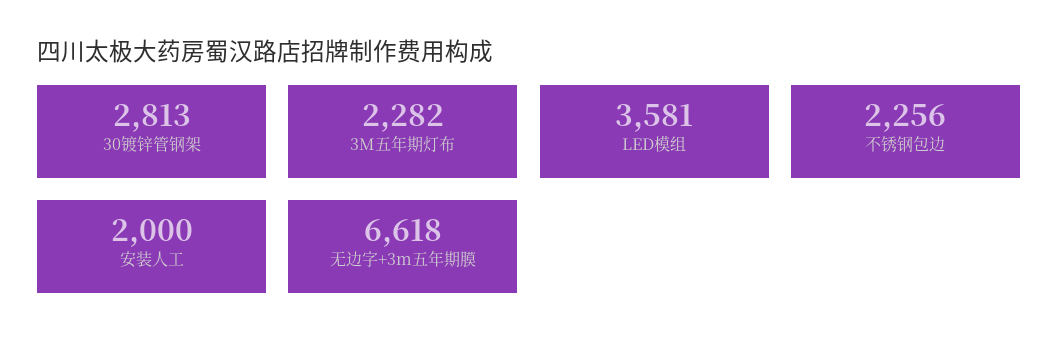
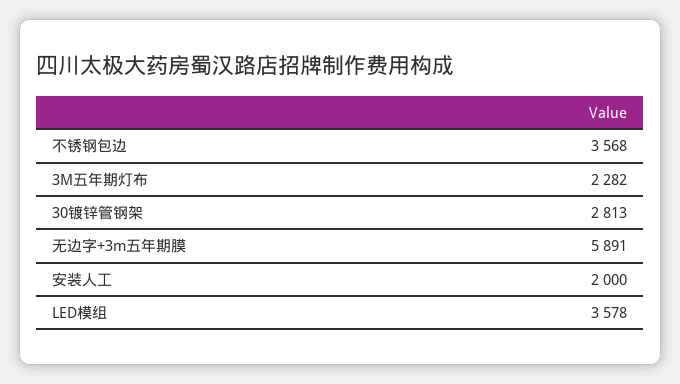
LED模组: 3581 -> 3578
不锈钢包边: 2256 -> 3568
无边字+3m五年期膜: 6618 -> 5891

